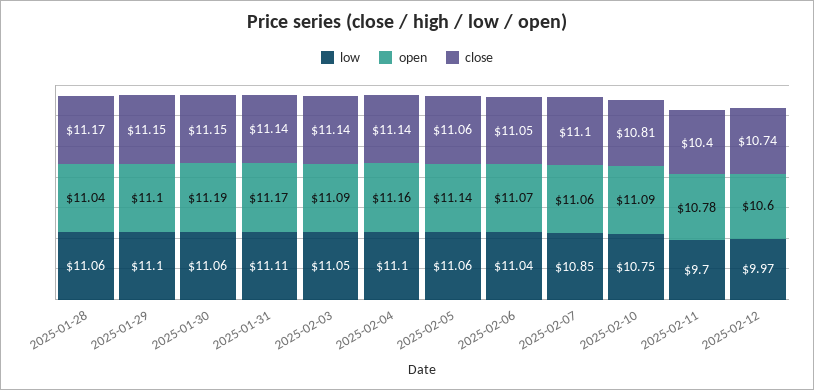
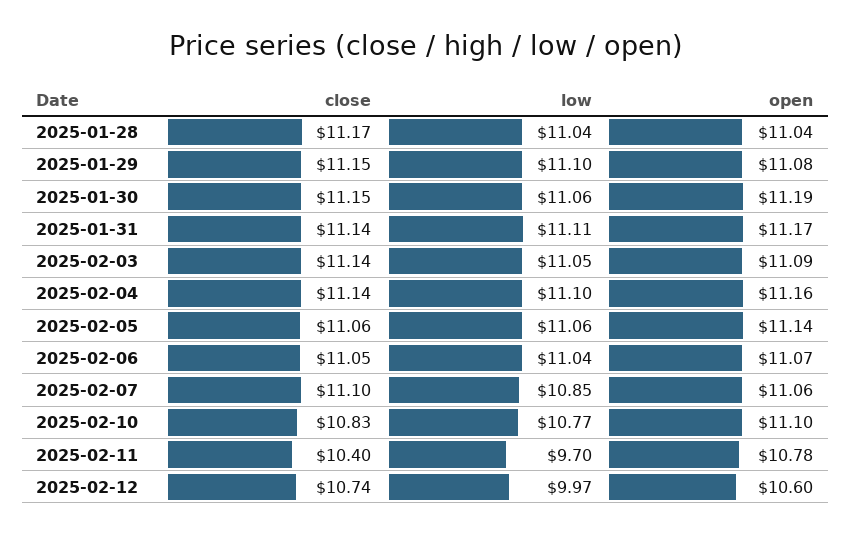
low, 2025-01-28: 11.06 -> 11.04
open, 2025-01-29: 11.1 -> 11.08
low, 2025-02-10: 10.75 -> 10.77
open, 2025-02-10: 11.09 -> 11.1
close, 2025-02-10: 10.81 -> 10.83

